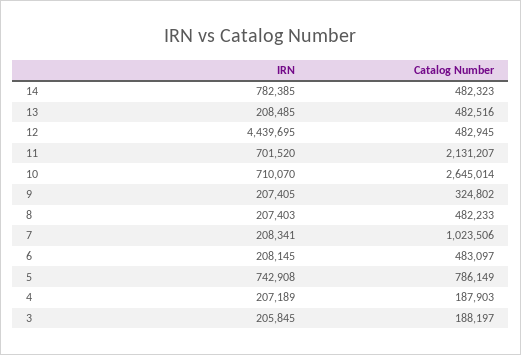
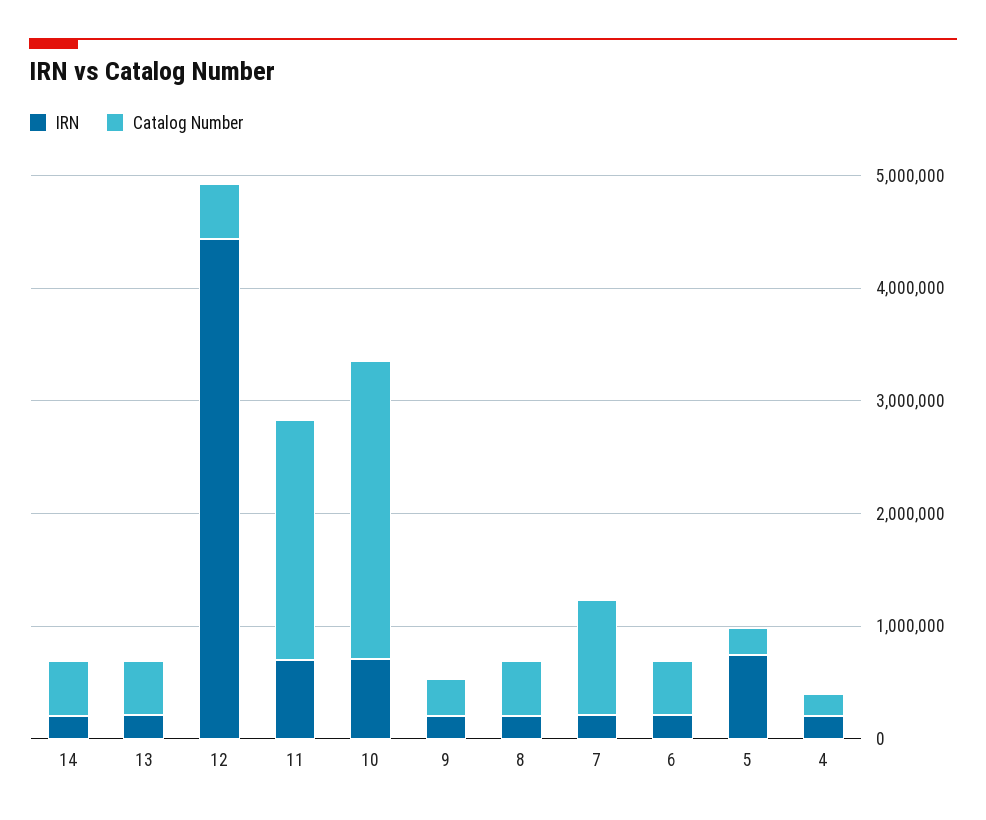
IRN, 14: 782385 -> 200000
Catalog Number, 5: 786149 -> 200000
IRN, 3: 205845 -> none
Catalog Number, 3: 188197 -> none

